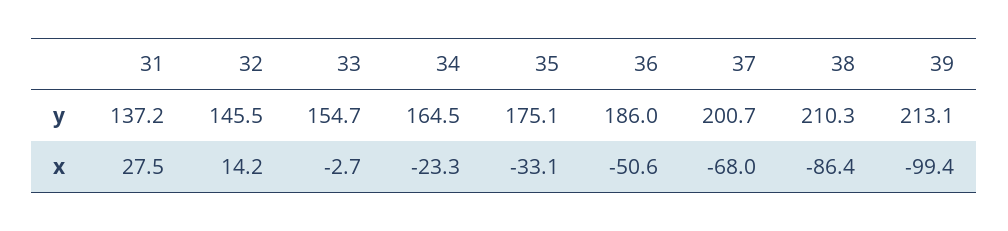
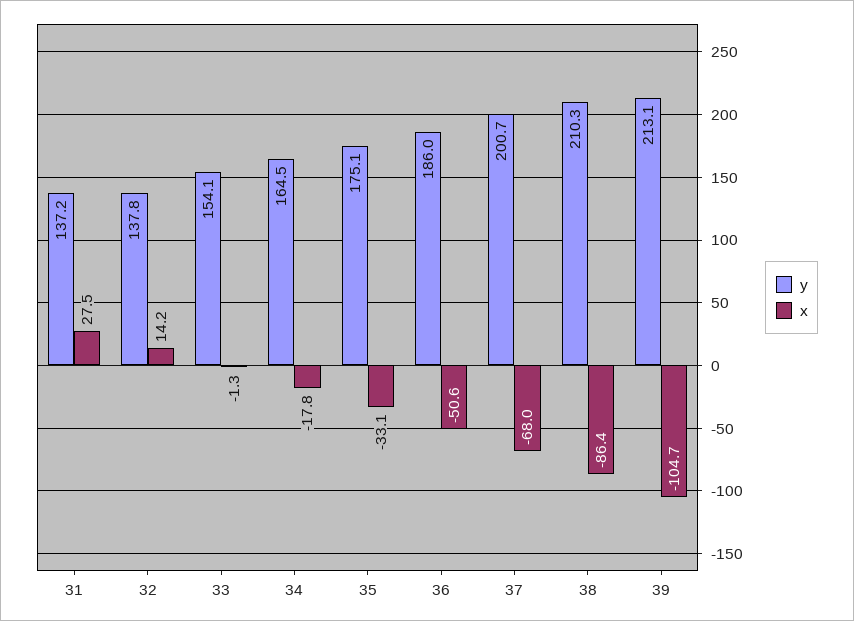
y, 32: 145.5 -> 137.8
y, 33: 154.7 -> 154.1
x, 33: -2.7 -> -1.3
x, 34: -23.3 -> -17.8
x, 39: -99.4 -> -104.7

